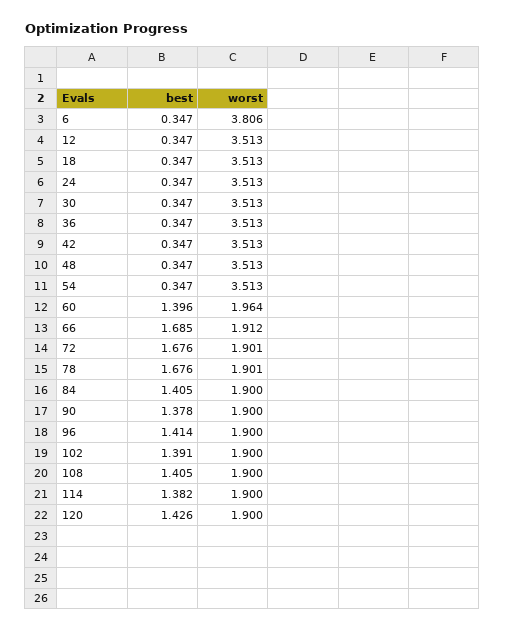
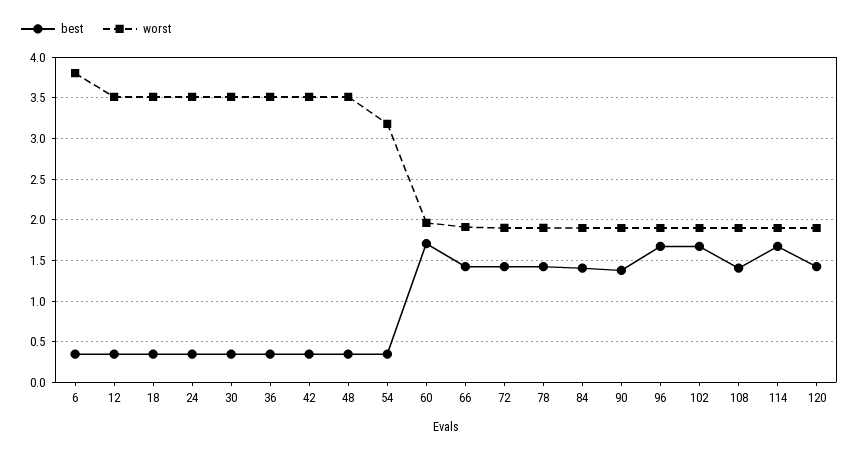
worst, 54: 3.513 -> 3.2
best, 60: 1.396 -> 1.7
best, 66: 1.685 -> 1.4
best, 72: 1.676 -> 1.4
best, 78: 1.676 -> 1.4
best, 96: 1.414 -> 1.7
best, 102: 1.391 -> 1.7
best, 114: 1.382 -> 1.7

